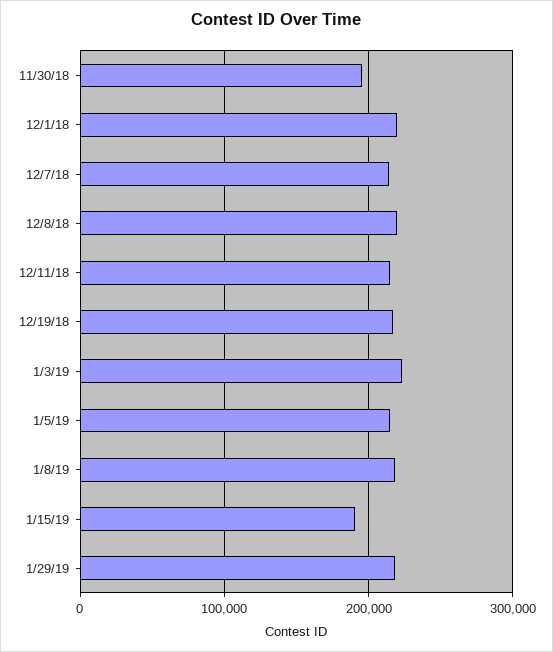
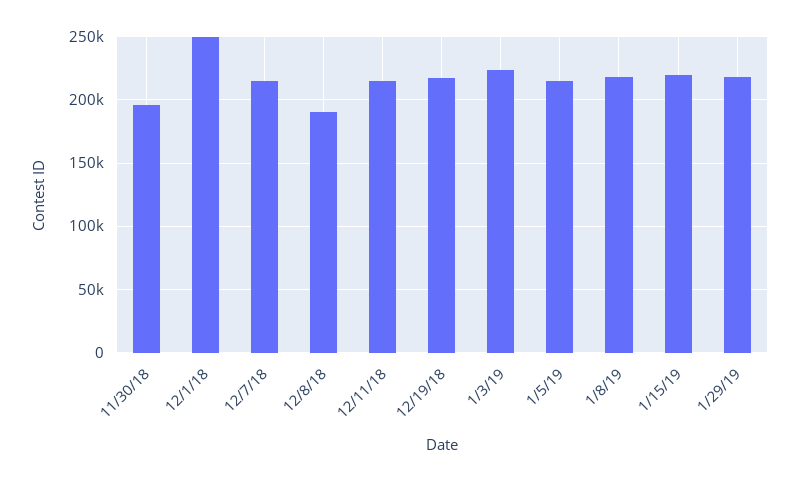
12/1/18: 220000 -> 250000
12/8/18: 220000 -> 190000
1/15/19: 190000 -> 220000

